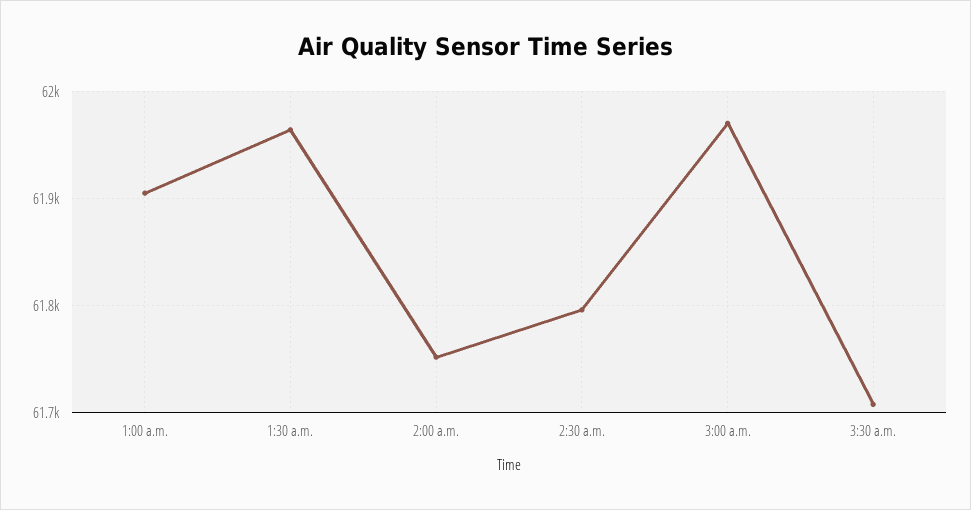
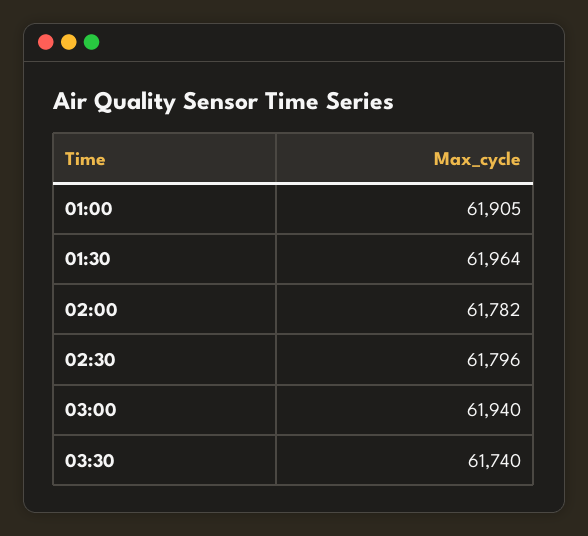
2:00 a.m.: 61750 -> 61782
3:00 a.m.: 61970 -> 61940
3:30 a.m.: 61710 -> 61740

